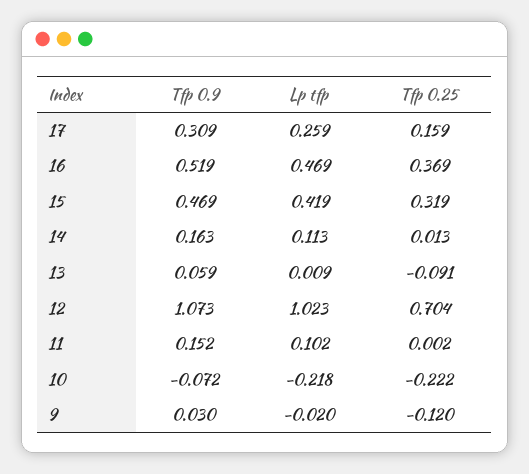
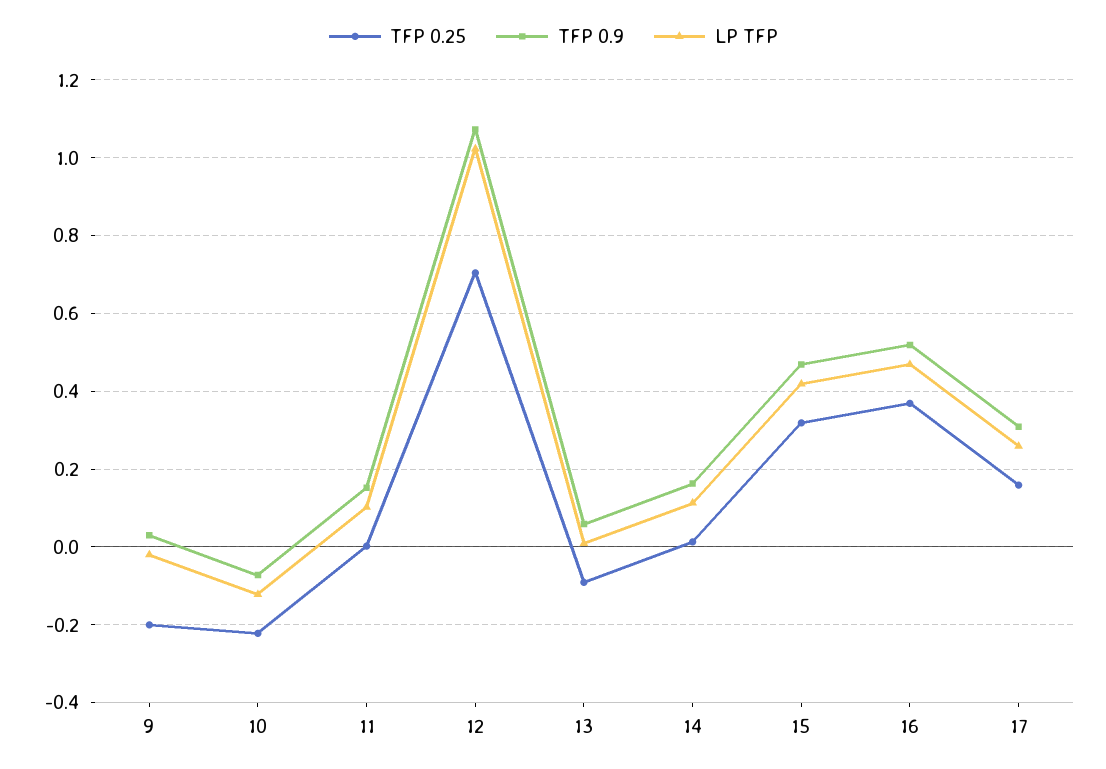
Lp tfp, 10: -0.218 -> -0.12
Tfp 0.25, 9: -0.12 -> -0.2

